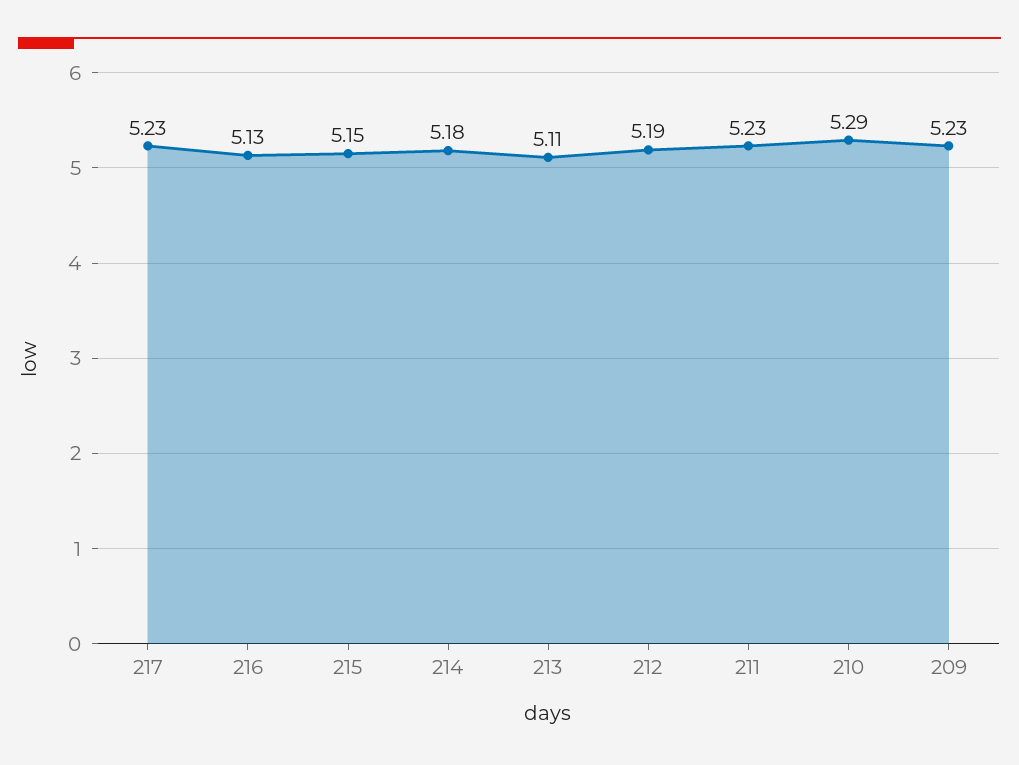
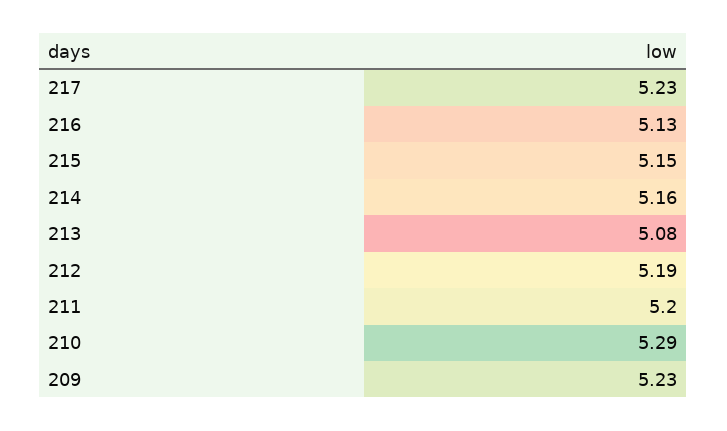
214: 5.18 -> 5.16
213: 5.11 -> 5.08
211: 5.23 -> 5.2

